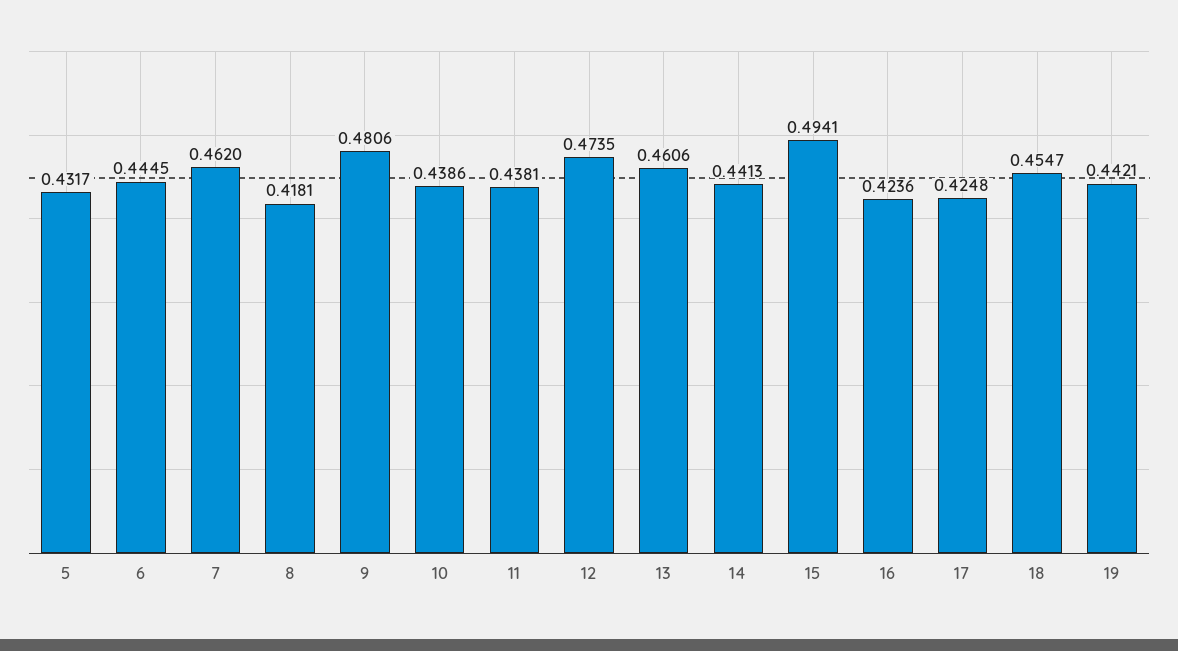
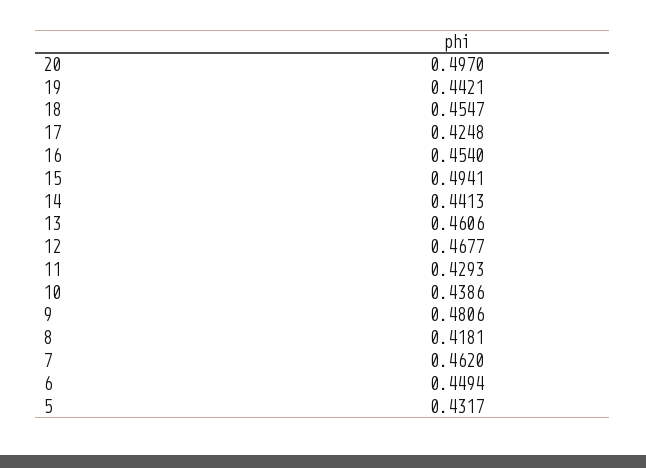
6: 0.4445 -> 0.4494
11: 0.4381 -> 0.4293
12: 0.4735 -> 0.4677
16: 0.4236 -> 0.454
20: none -> 0.497

